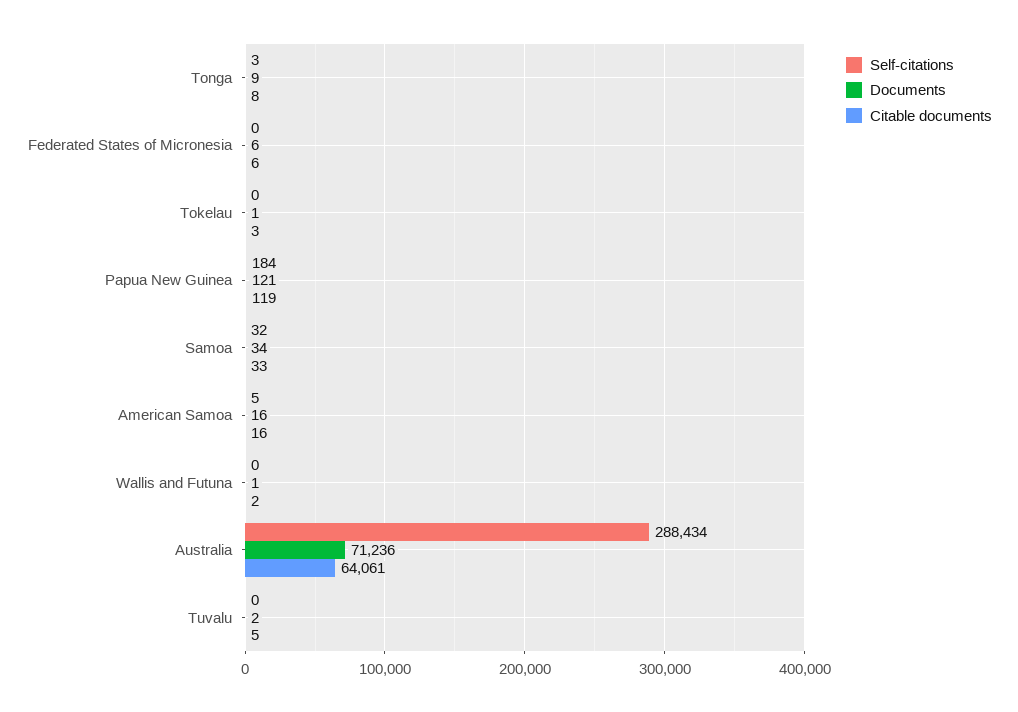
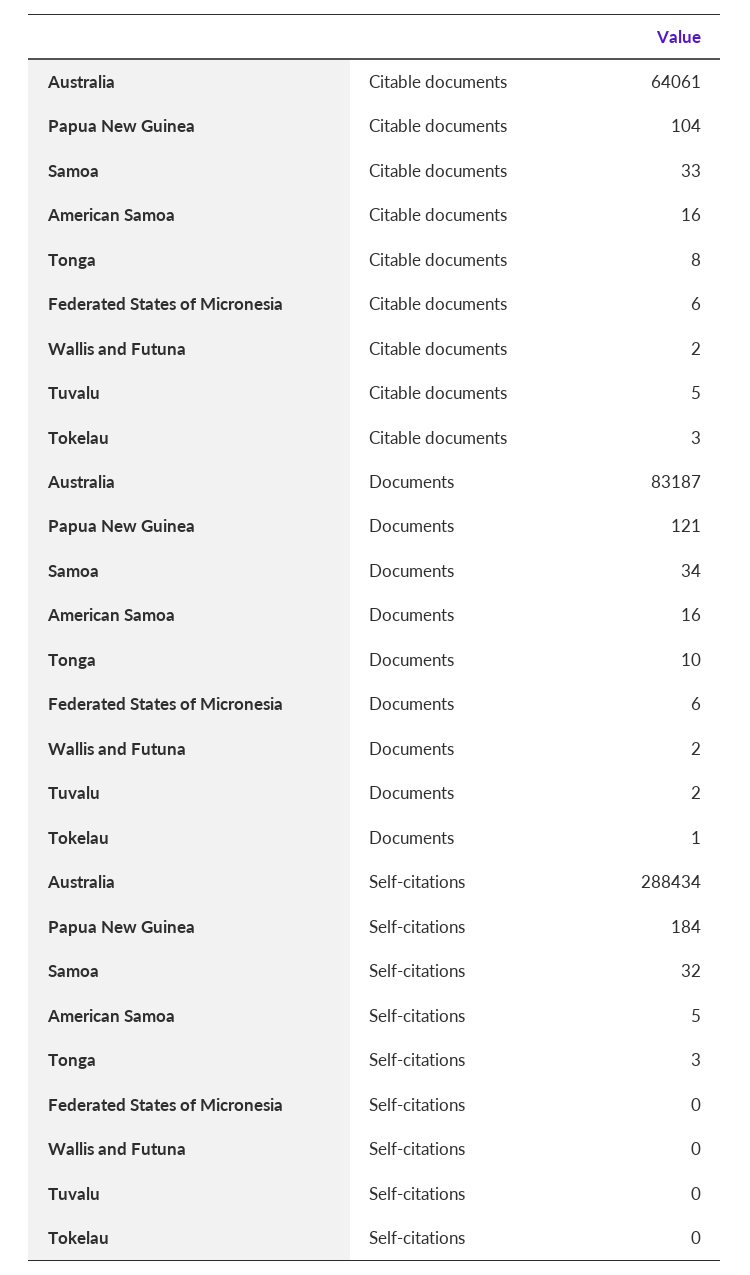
Documents, Tonga: 9 -> 10
Citable documents, Papua New Guinea: 119 -> 104
Documents, Wallis and Futuna: 1 -> 2
Documents, Australia: 71236 -> 83187

